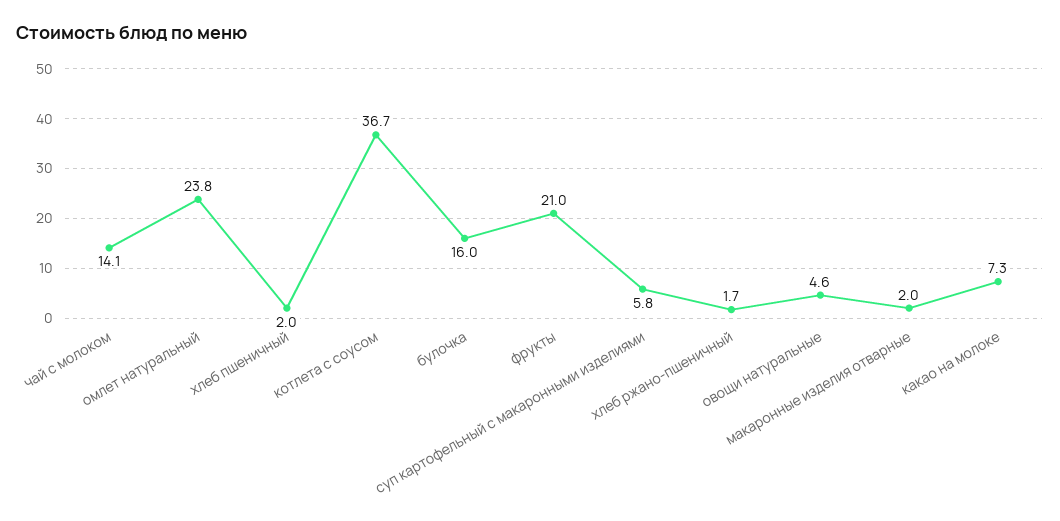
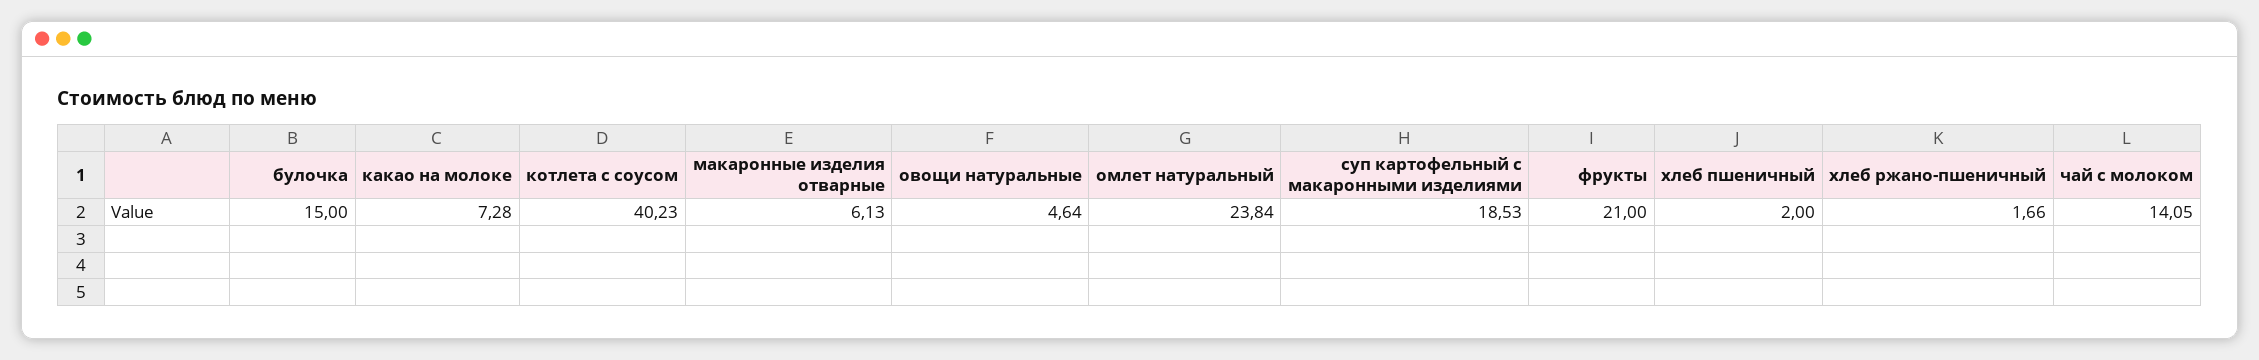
котлета с соусом: 36.7 -> 40.23
булочка: 16 -> 15
суп картофельный с макаронными изделиями: 5.8 -> 18.53
макаронные изделия отварные: 2 -> 6.13

